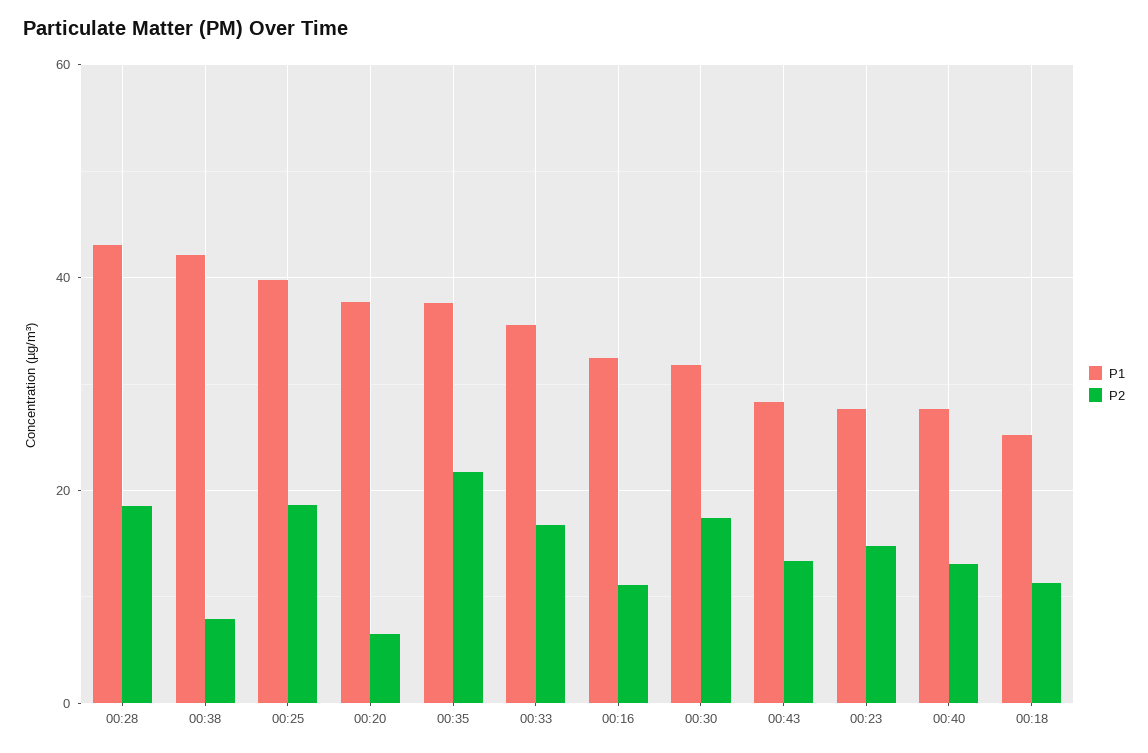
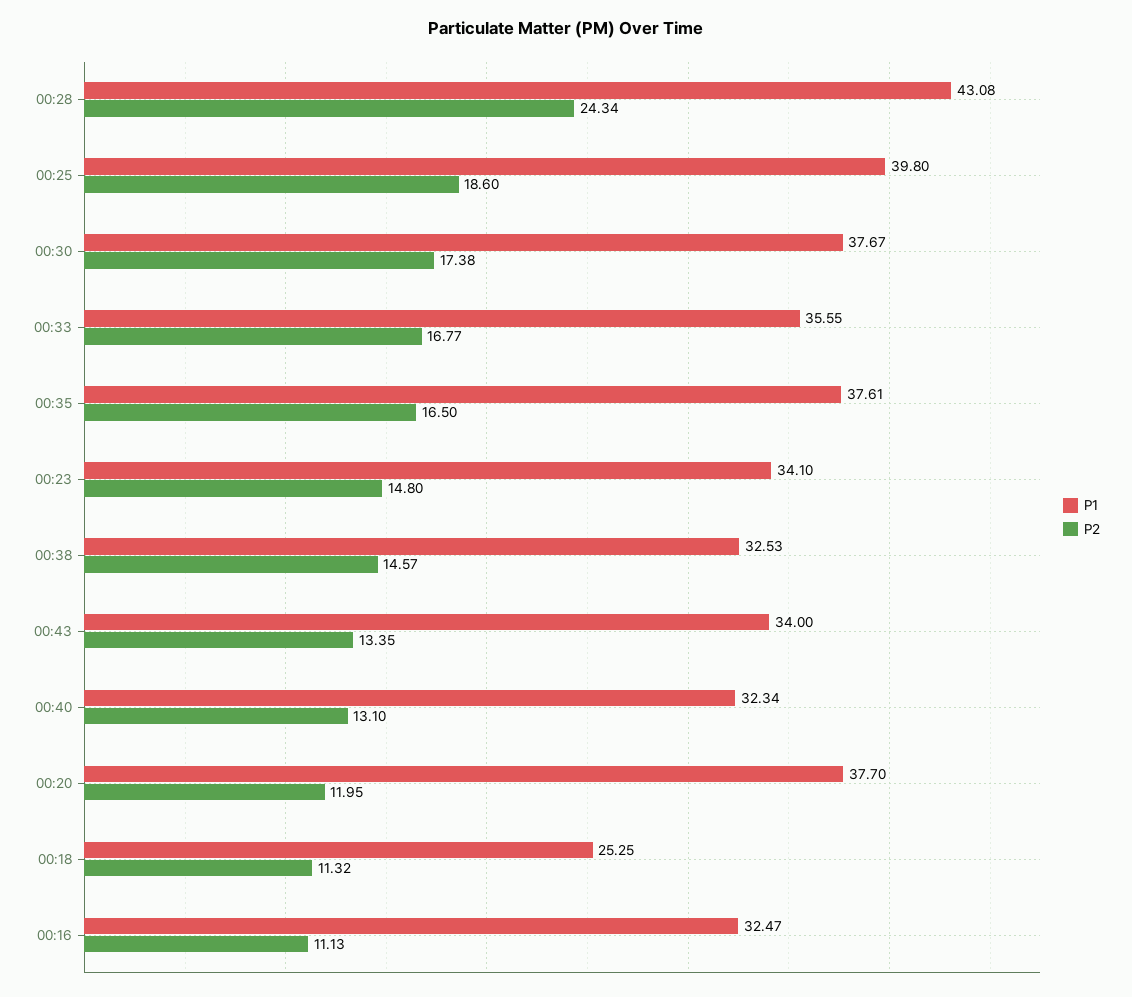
P2, 00:28: 18 -> 24.34
P1, 00:38: 42 -> 32.53
P2, 00:38: 8 -> 14.57
P2, 00:20: 6 -> 11.95
P2, 00:35: 22 -> 16.5
P1, 00:30: 32 -> 37.67
P1, 00:43: 28 -> 34
P1, 00:23: 28 -> 34.1
P1, 00:40: 28 -> 32.34

